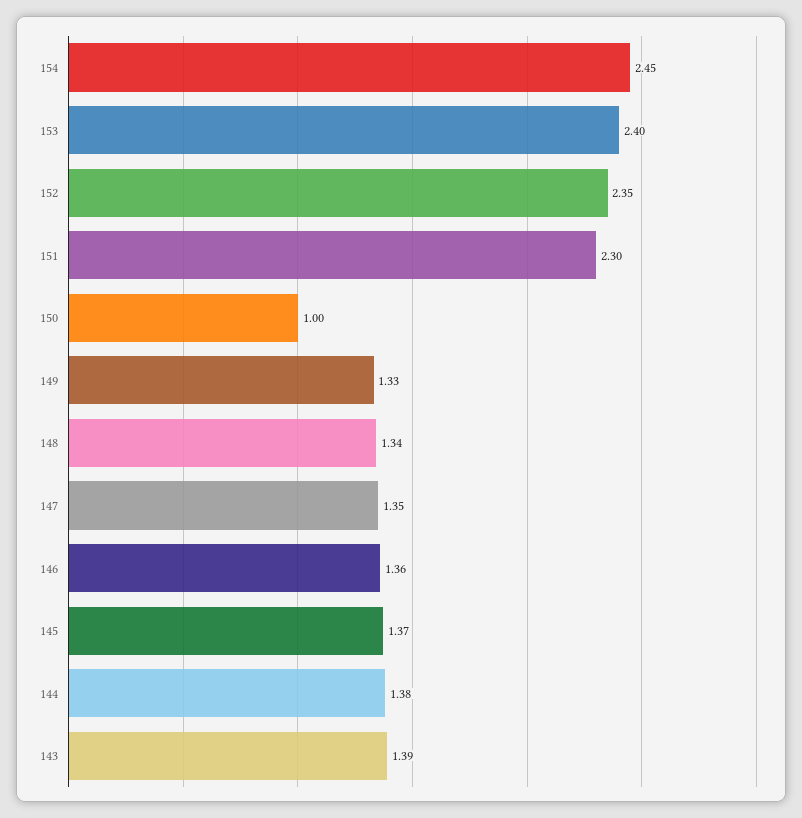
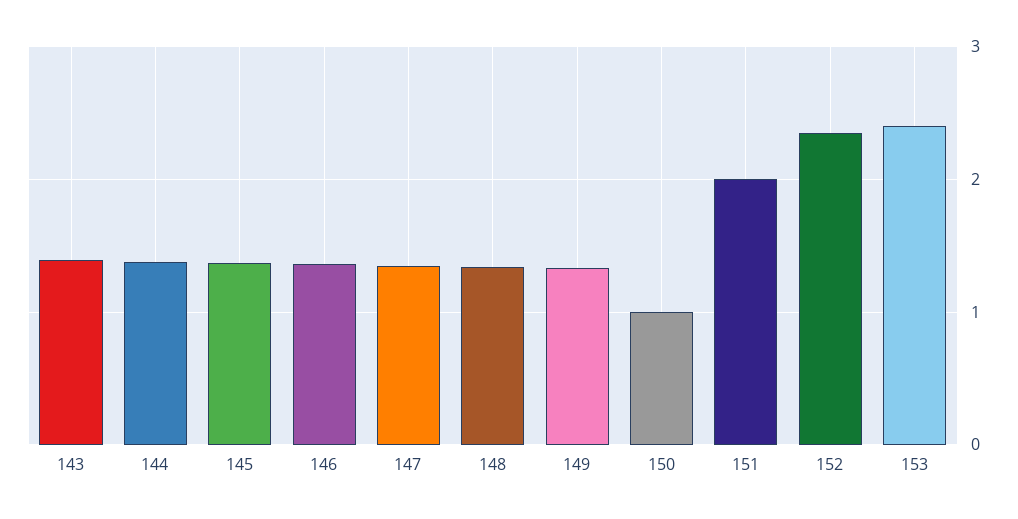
154: 2.45 -> none
151: 2.3 -> 2

